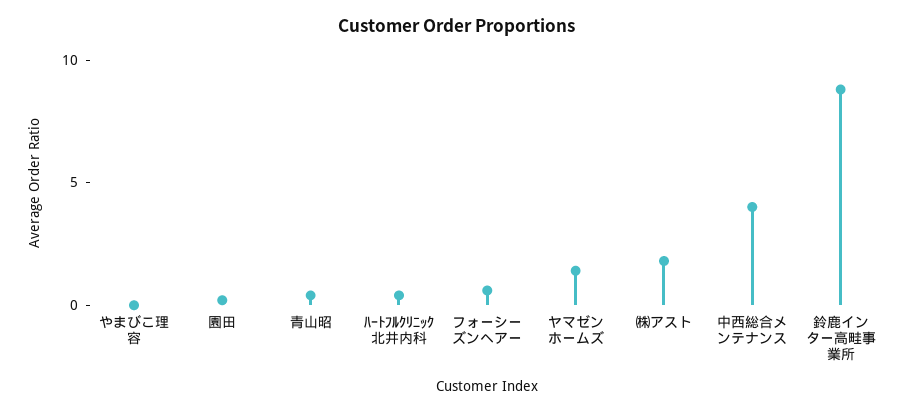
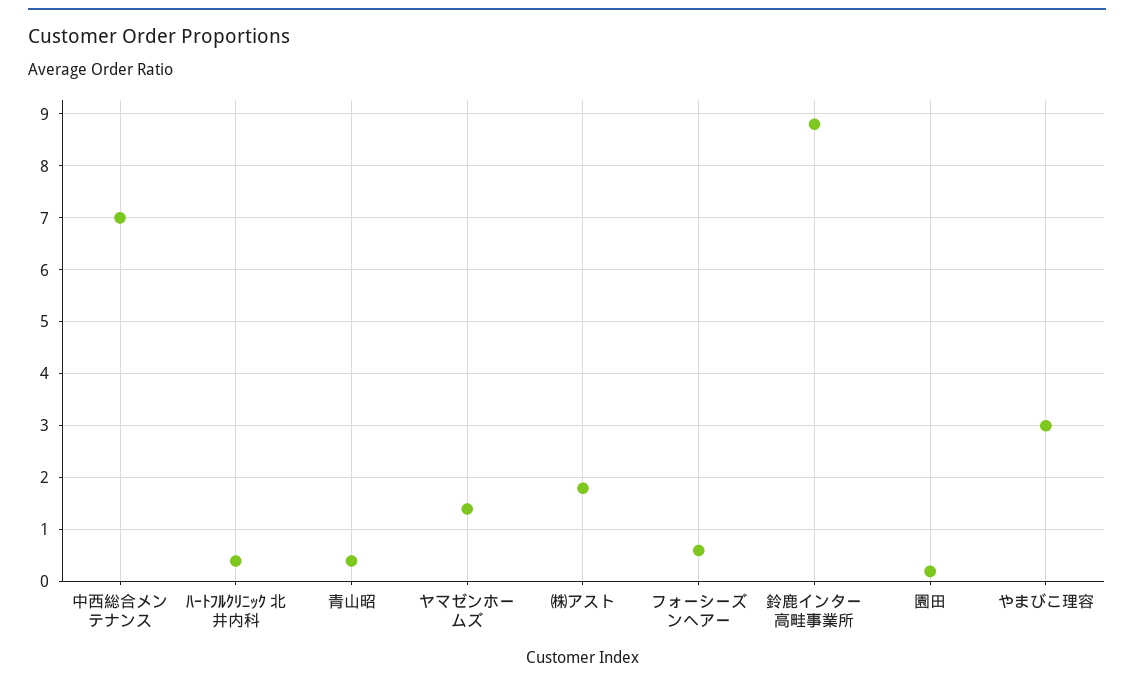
やまびこ理容: 0 -> 3
中西総合メンテナンス: 4 -> 7

